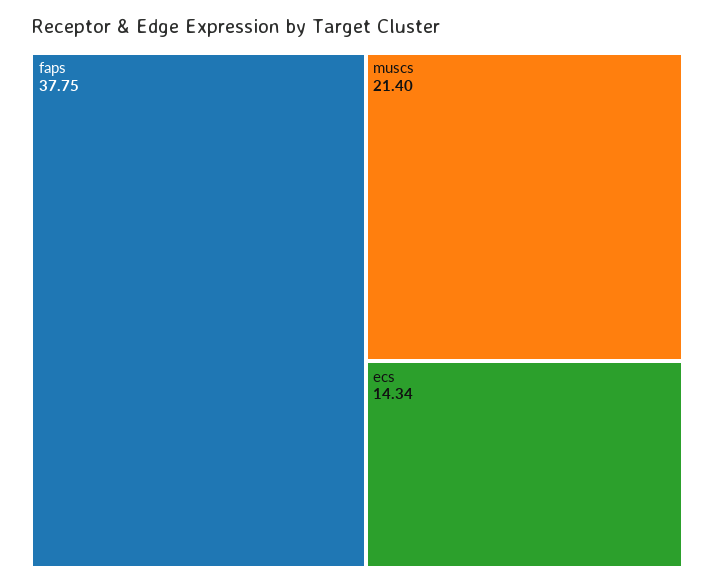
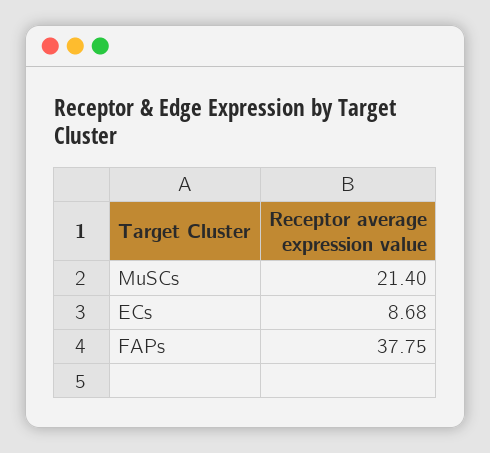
ecs: 14.34 -> 8.68

